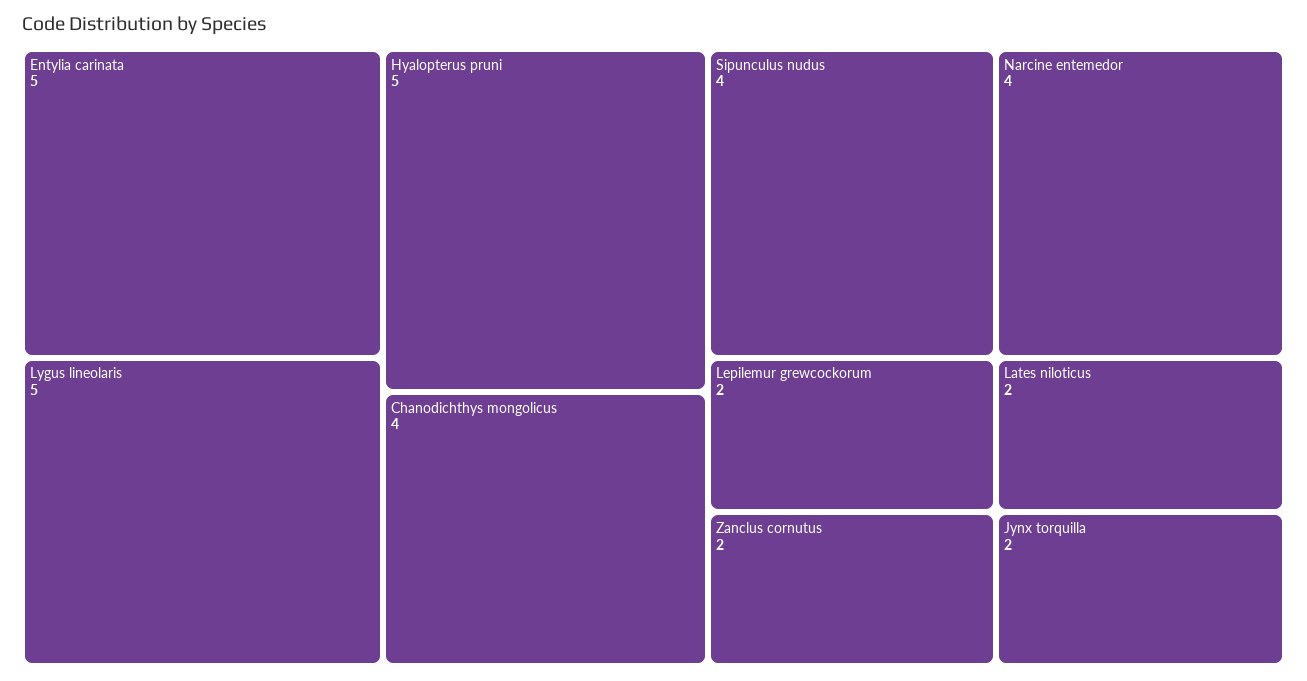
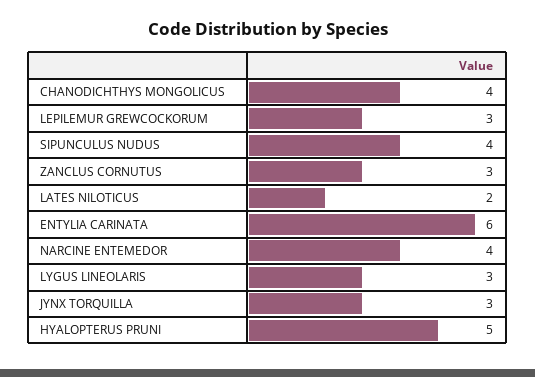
Entylia carinata: 5 -> 6
Lygus lineolaris: 5 -> 3
Lepilemur grewcockorum: 2 -> 3
Zanclus cornutus: 2 -> 3
Jynx torquilla: 2 -> 3

